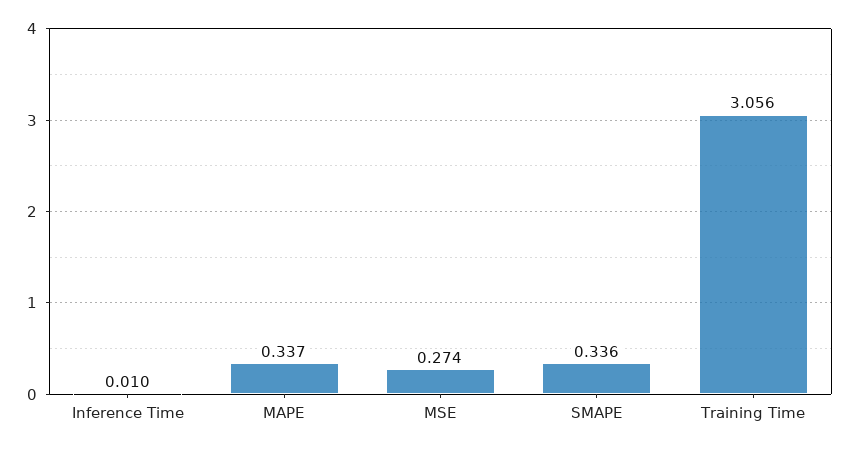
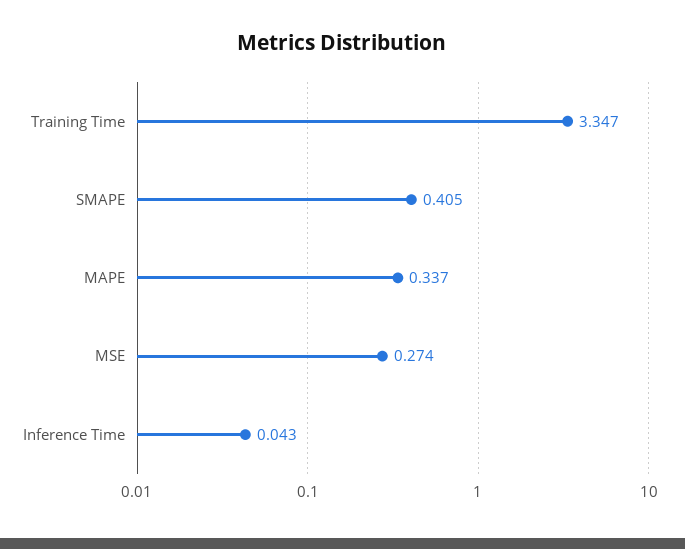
Inference Time: 0.01 -> 0.043
SMAPE: 0.336 -> 0.405
Training Time: 3.056 -> 3.347

